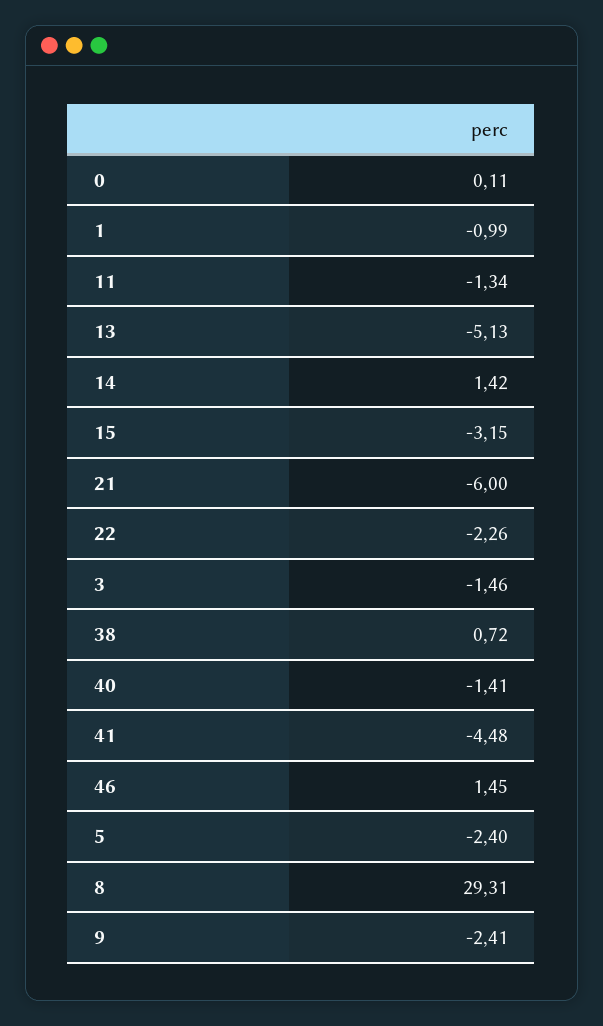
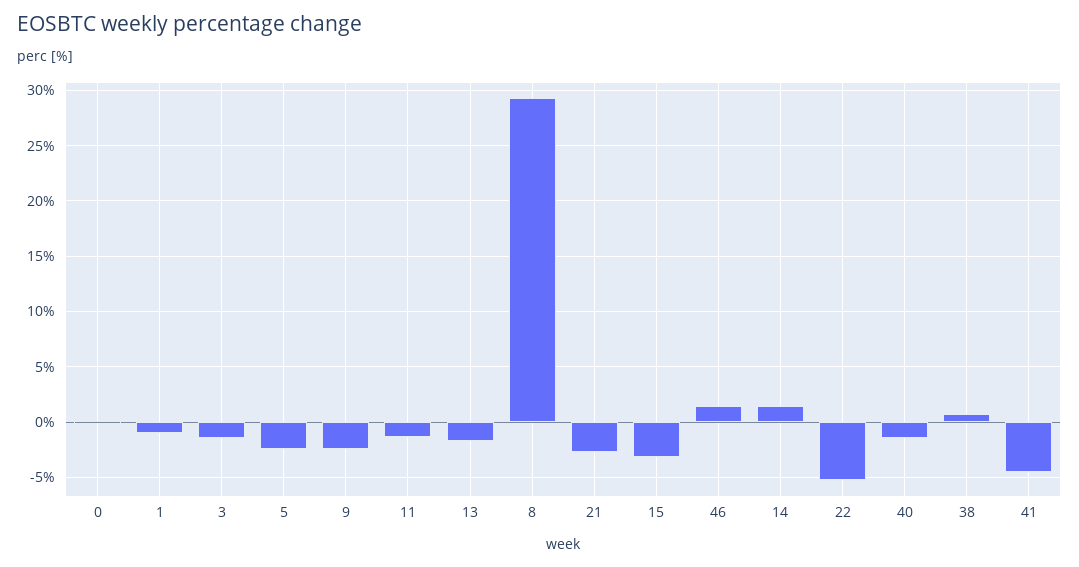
13: -5.13 -> -2
21: -6 -> -3
22: -2.26 -> -5

